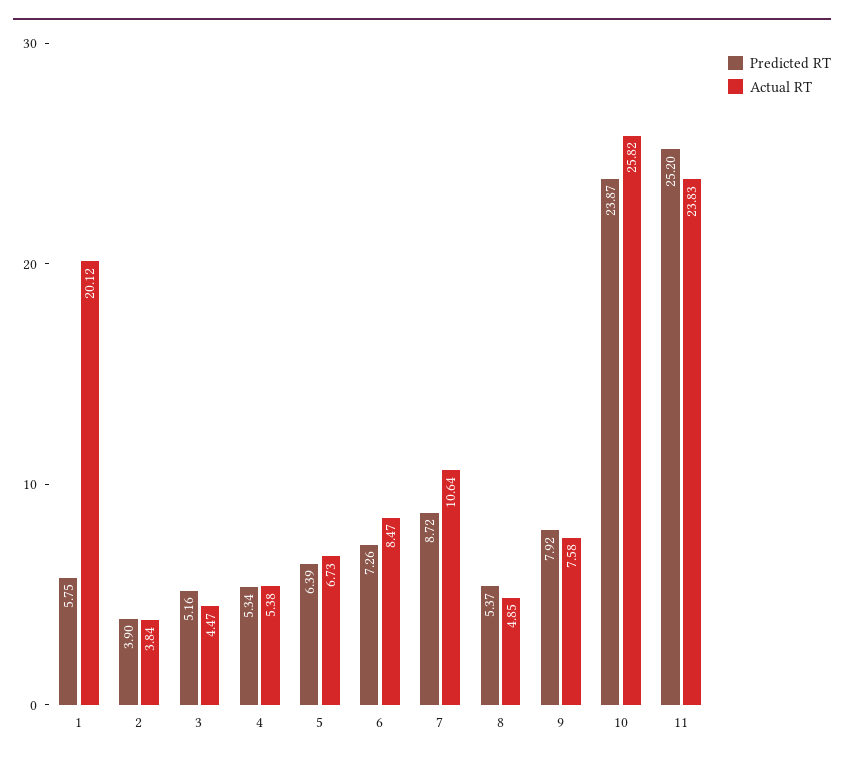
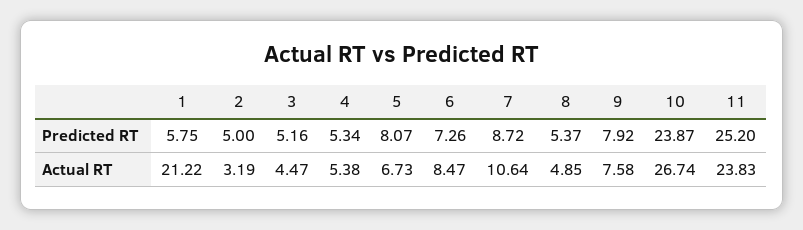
Actual RT, 1: 20.12 -> 21.22
Predicted RT, 2: 3.9 -> 5
Actual RT, 2: 3.84 -> 3.19
Predicted RT, 5: 6.39 -> 8.07
Actual RT, 10: 25.82 -> 26.74

